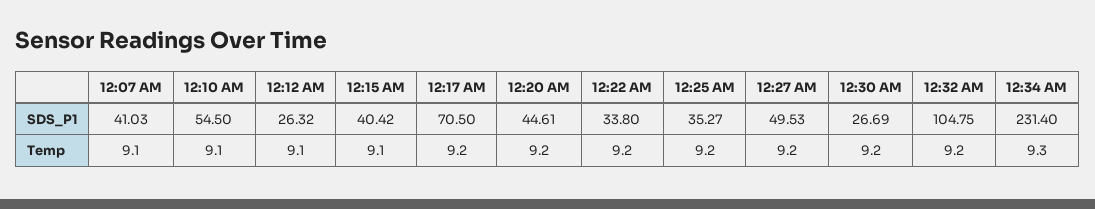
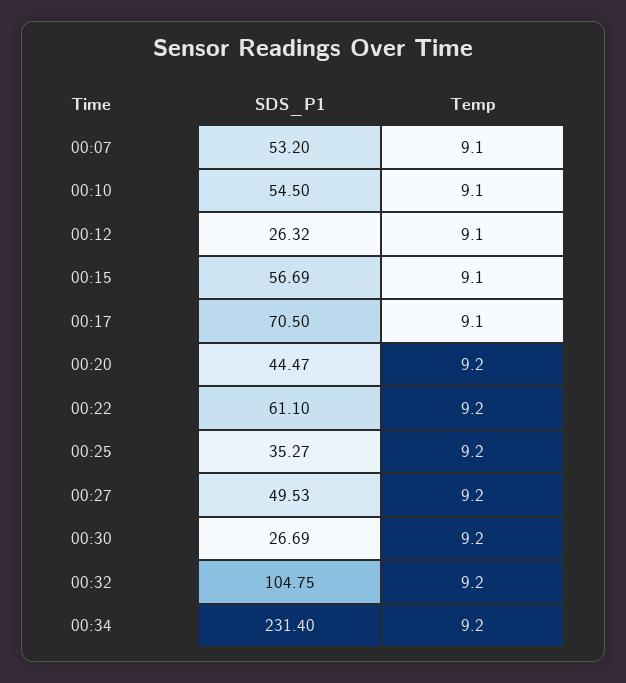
12:07 AM, SDS_P1: 41.03 -> 53.2
12:15 AM, SDS_P1: 40.42 -> 56.69
12:20 AM, SDS_P1: 44.61 -> 44.47
12:22 AM, SDS_P1: 33.8 -> 61.1
12:17 AM, Temp: 9.2 -> 9.1
12:34 AM, Temp: 9.3 -> 9.2

